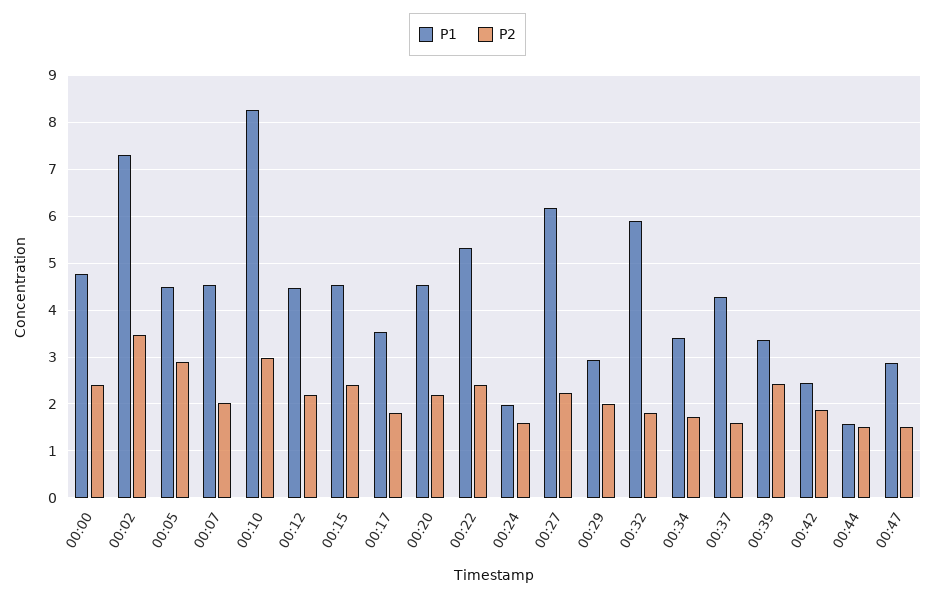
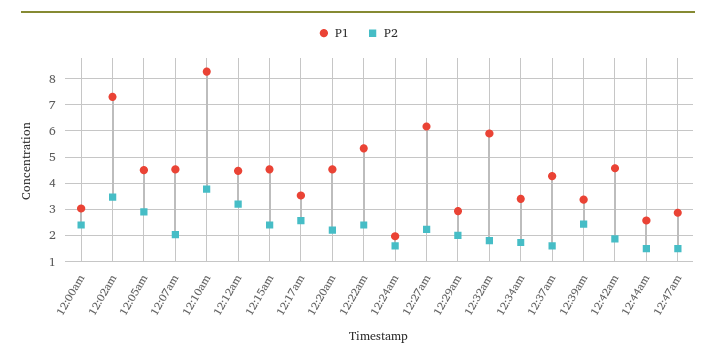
P1, 00:00: 4.8 -> 3
P2, 00:10: 3 -> 3.75
P2, 00:12: 2.2 -> 3.25
P2, 00:17: 1.8 -> 2.5
P1, 00:42: 2.4 -> 4.5
P1, 00:44: 1.6 -> 2.5

